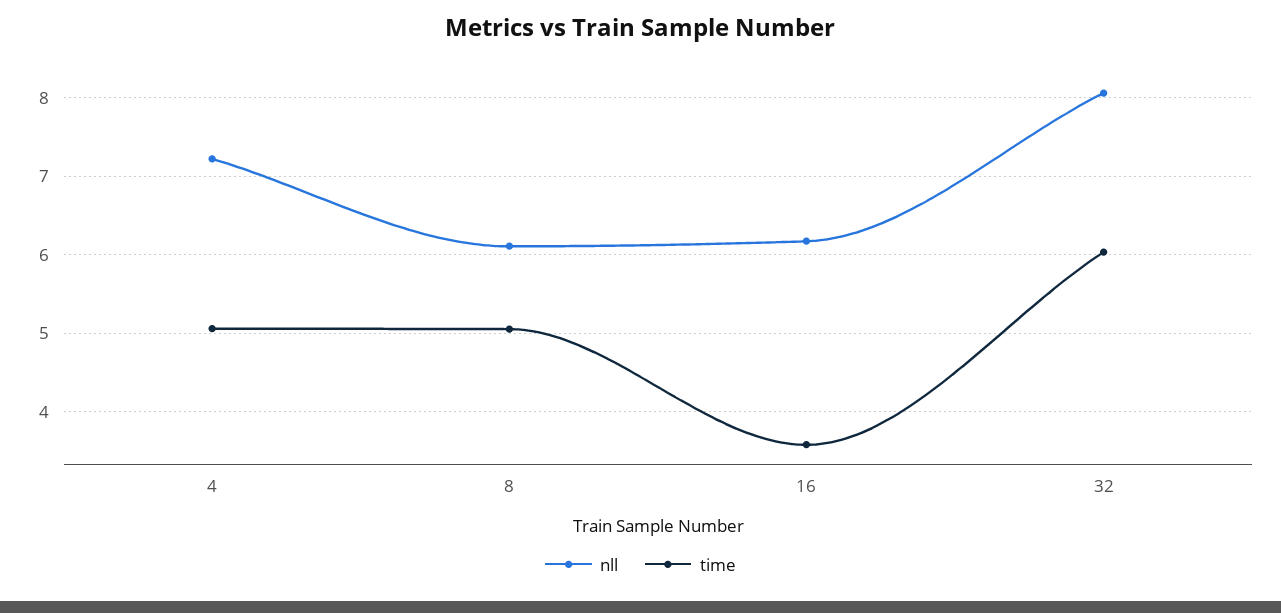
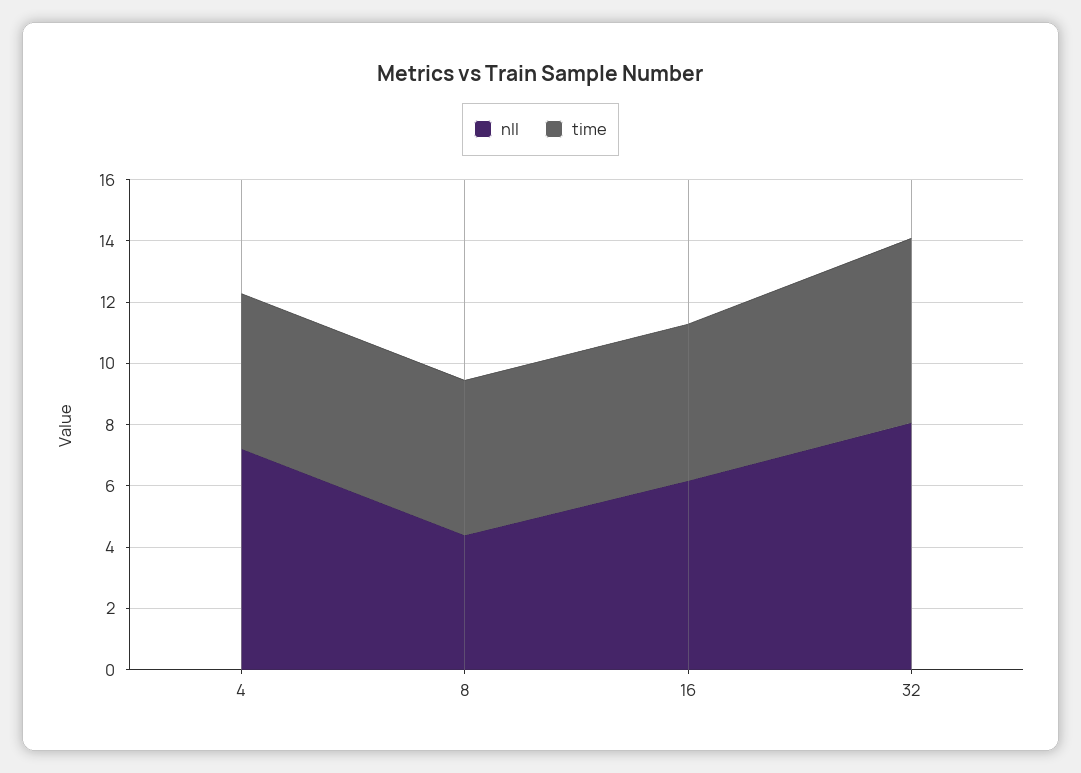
nll, 8: 6.1 -> 4.5
time, 16: 3.6 -> 5

